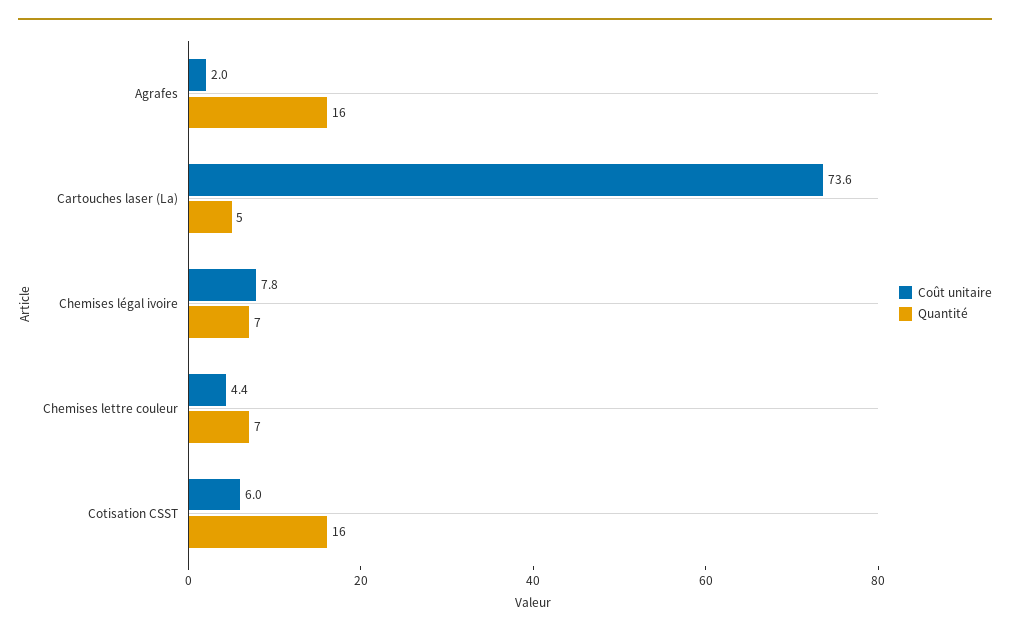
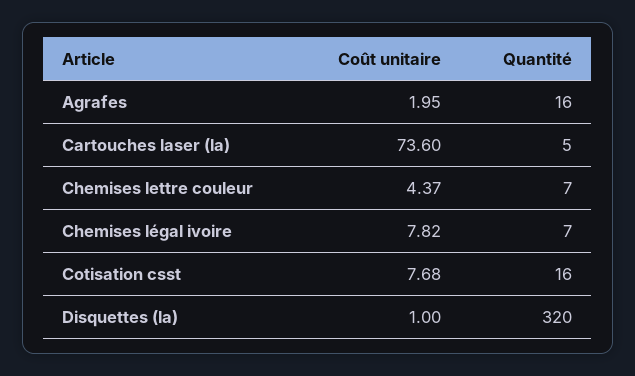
Coût unitaire, Cotisation CSST: 6 -> 7.68
Coût unitaire, Disquettes (la): none -> 1
Quantité, Disquettes (la): none -> 320

